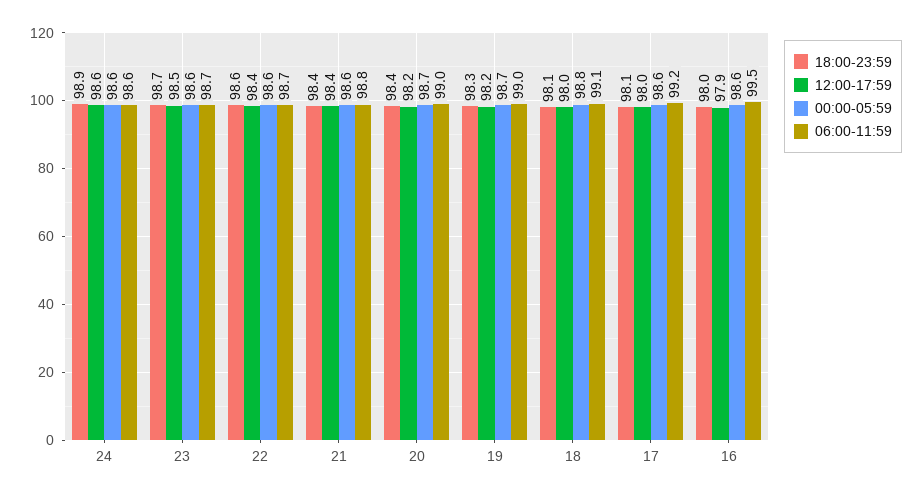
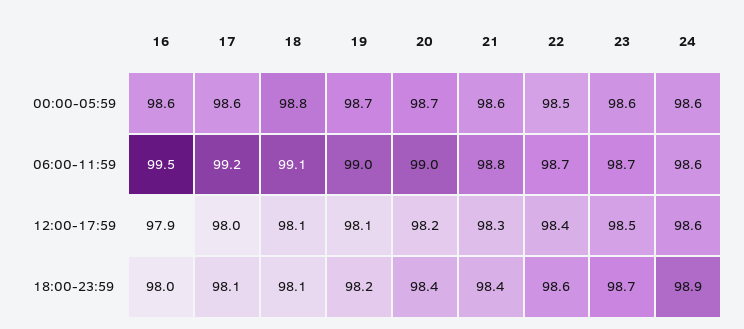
00:00-05:59, 22: 98.6 -> 98.5
12:00-17:59, 21: 98.4 -> 98.3
18:00-23:59, 19: 98.3 -> 98.2
12:00-17:59, 19: 98.2 -> 98.1
12:00-17:59, 18: 98 -> 98.1

